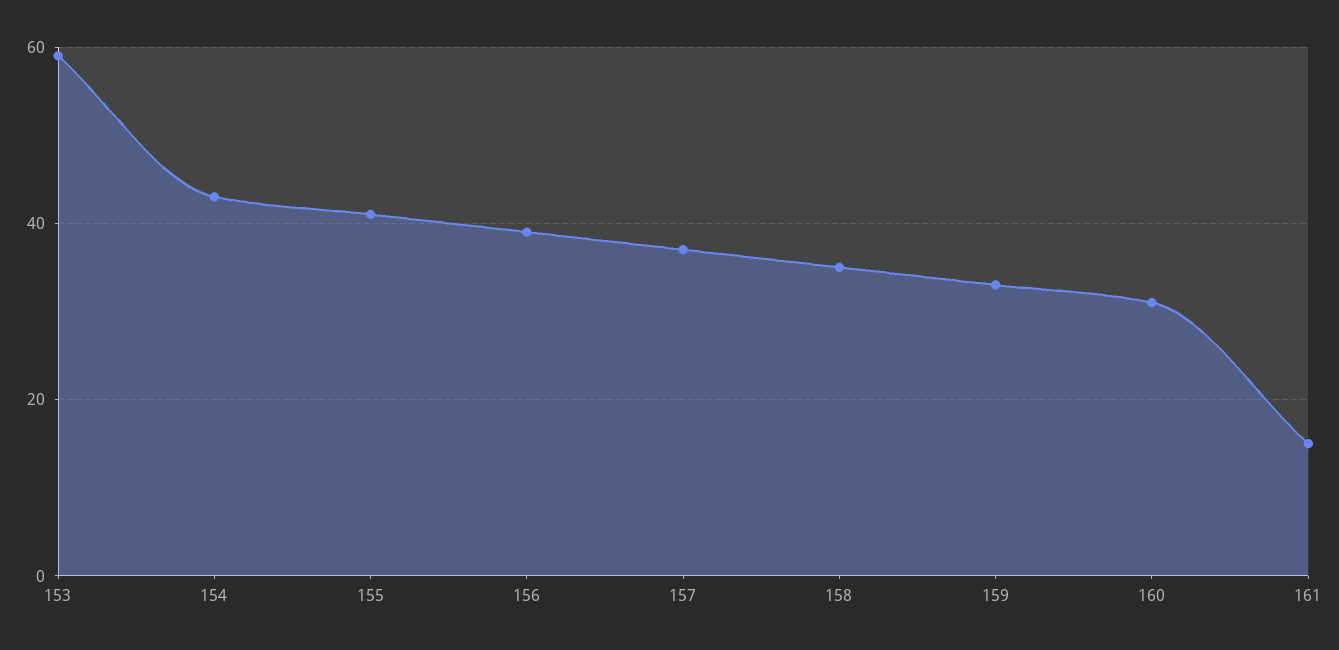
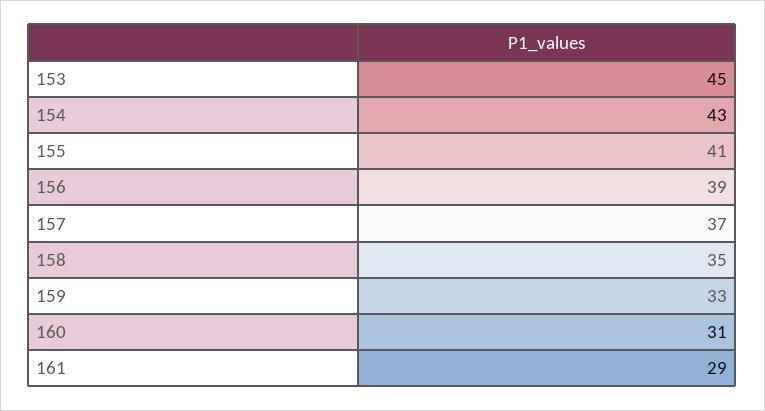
153: 60 -> 45
161: 15 -> 29

